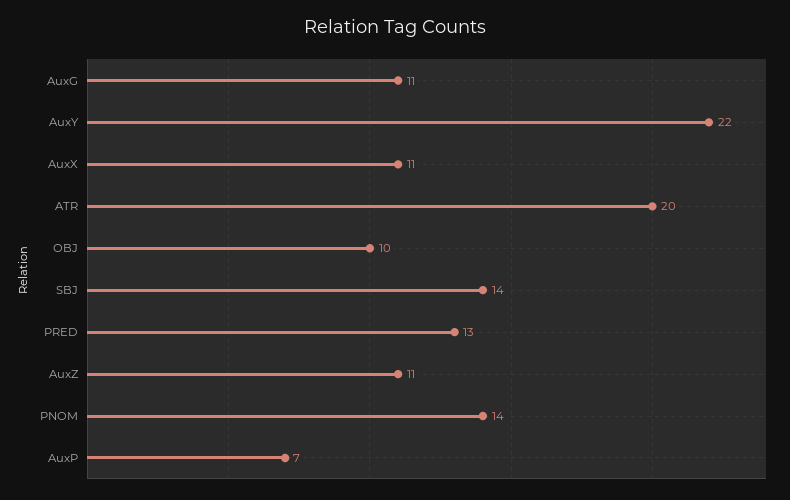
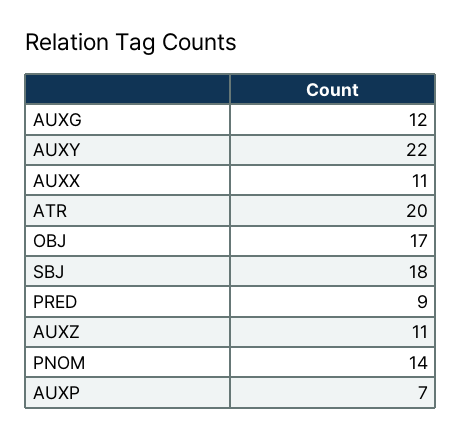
AuxG: 11 -> 12
OBJ: 10 -> 17
SBJ: 14 -> 18
PRED: 13 -> 9

